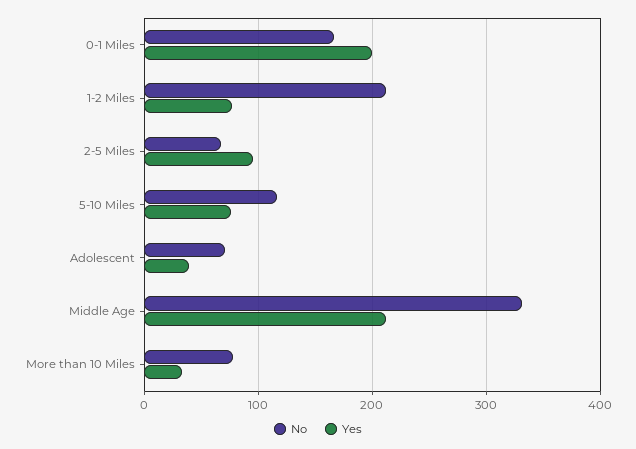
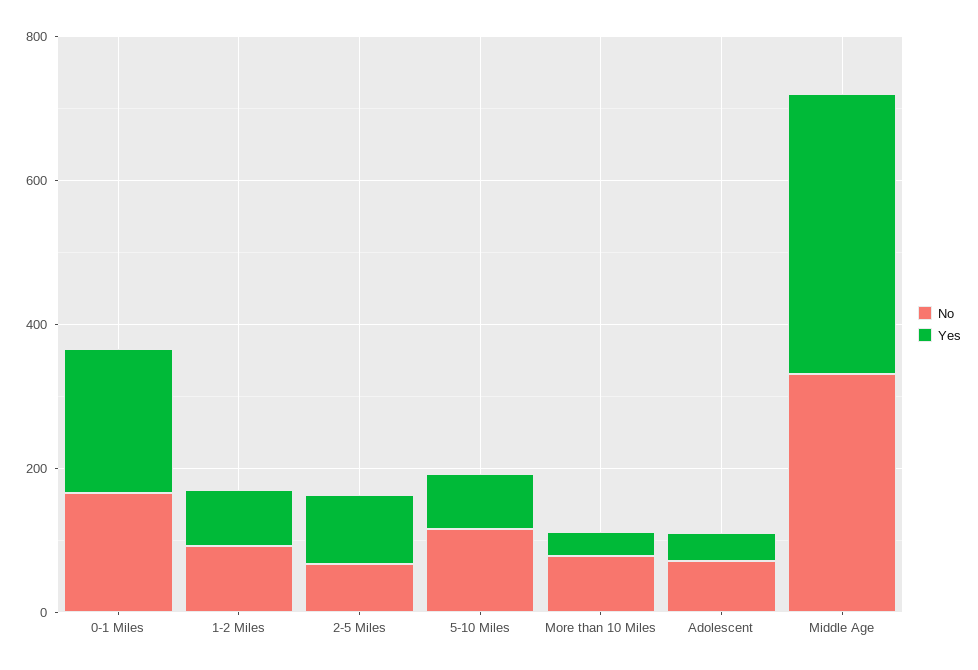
No, 1-2 Miles: 210 -> 100
Yes, Middle Age: 210 -> 400

